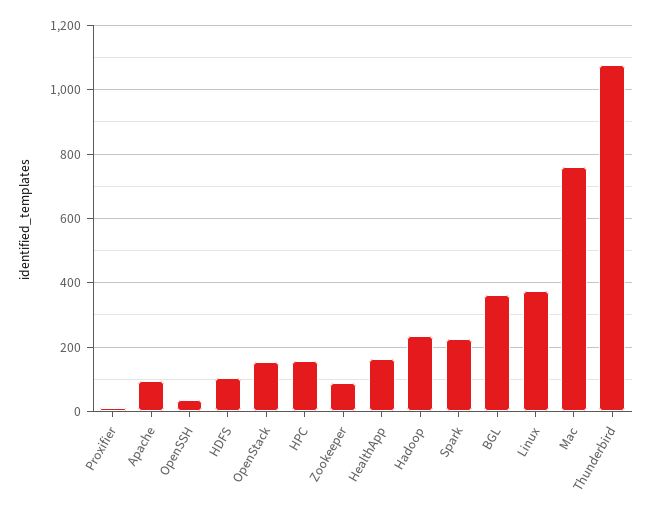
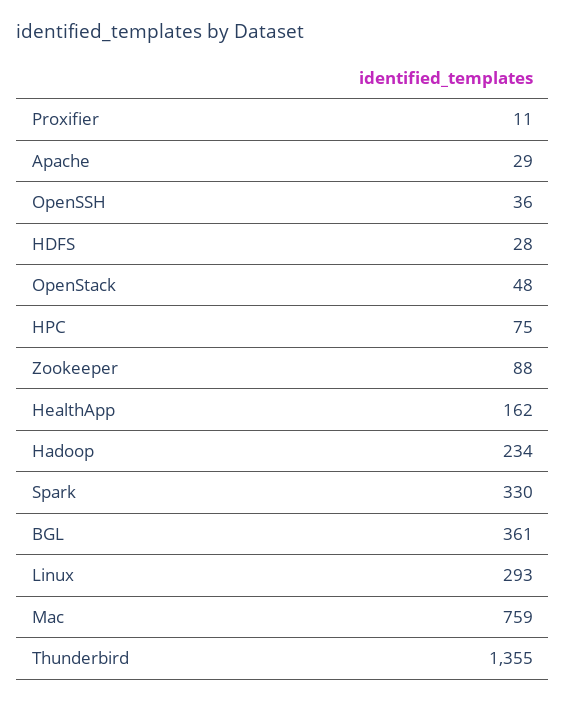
Apache: 100 -> 29
HDFS: 100 -> 28
OpenStack: 160 -> 48
HPC: 160 -> 75
Spark: 220 -> 330
Linux: 380 -> 293
Thunderbird: 1080 -> 1355

